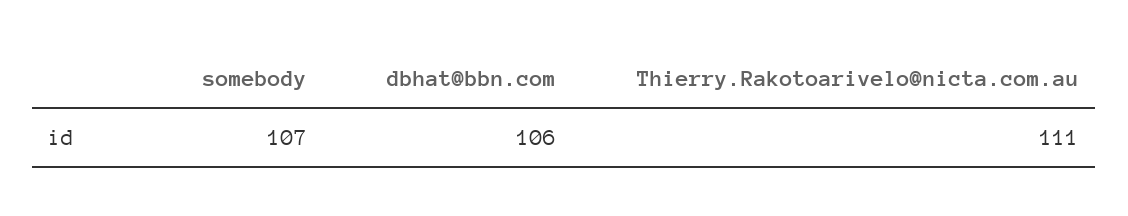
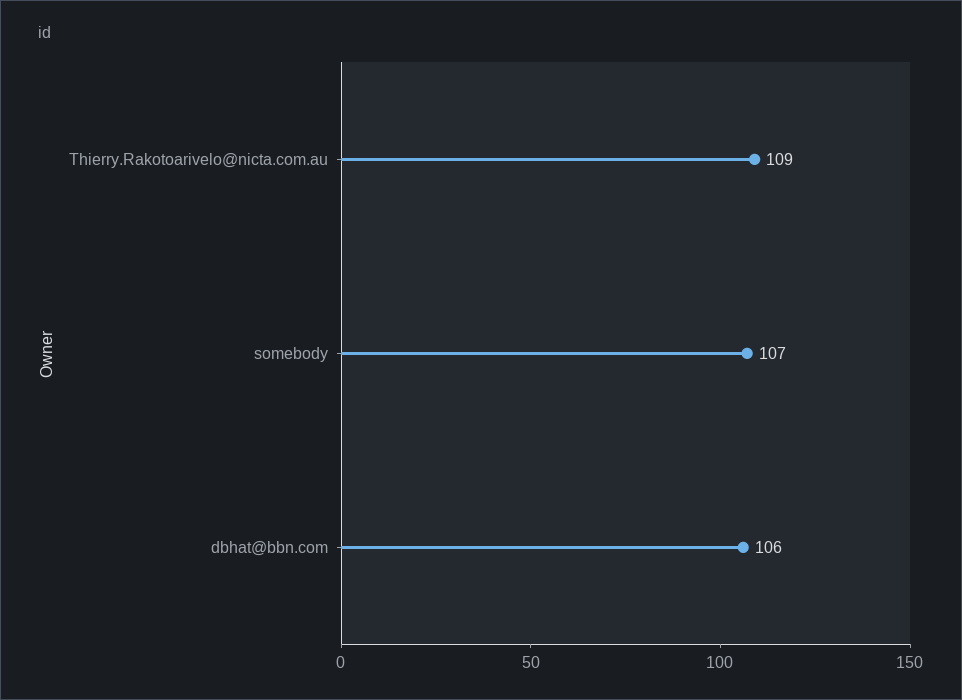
Thierry.Rakotoarivelo@nicta.com.au: 111 -> 109

